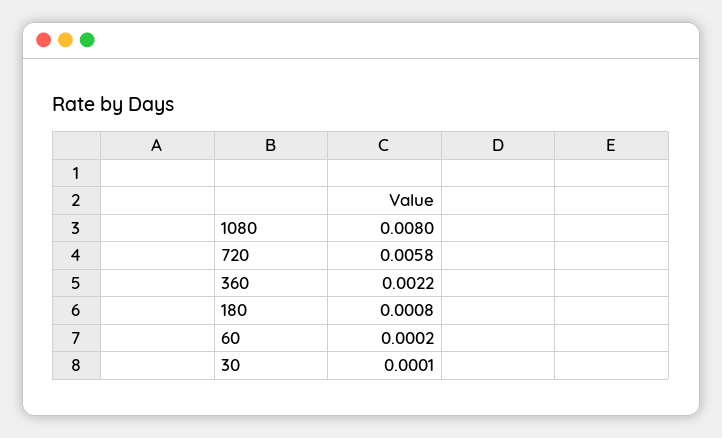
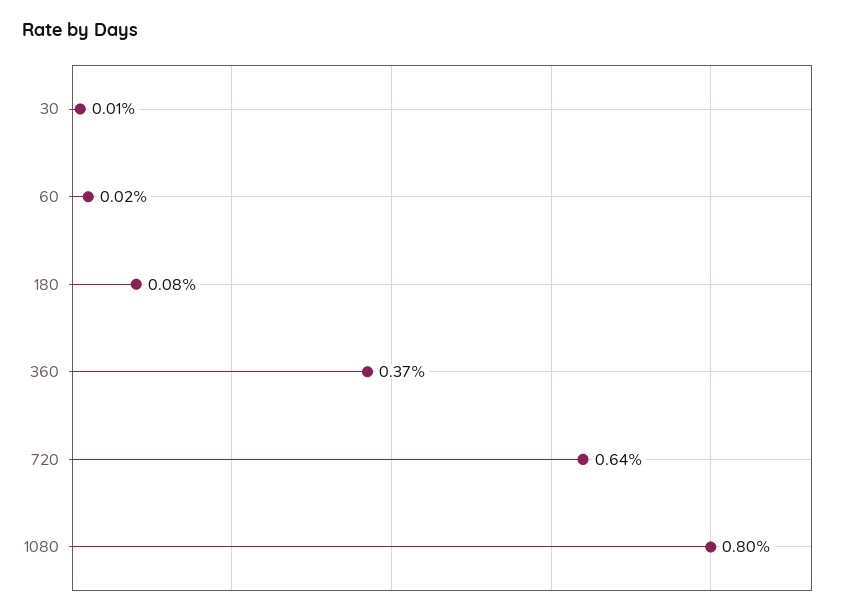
720: 0.0058 -> 0.0064
360: 0.0022 -> 0.0037

